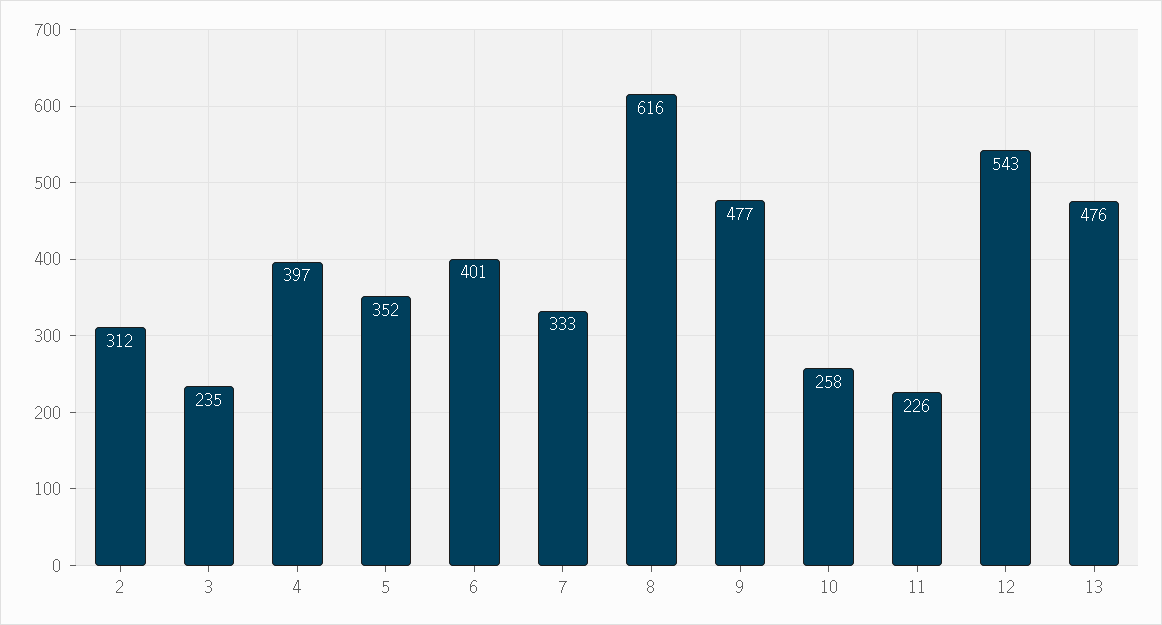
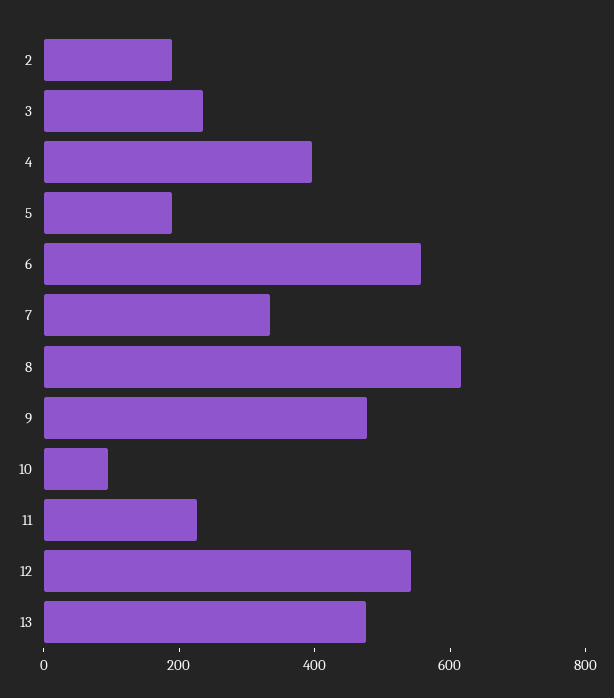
2: 312 -> 200
5: 352 -> 200
6: 401 -> 550
10: 258 -> 100

